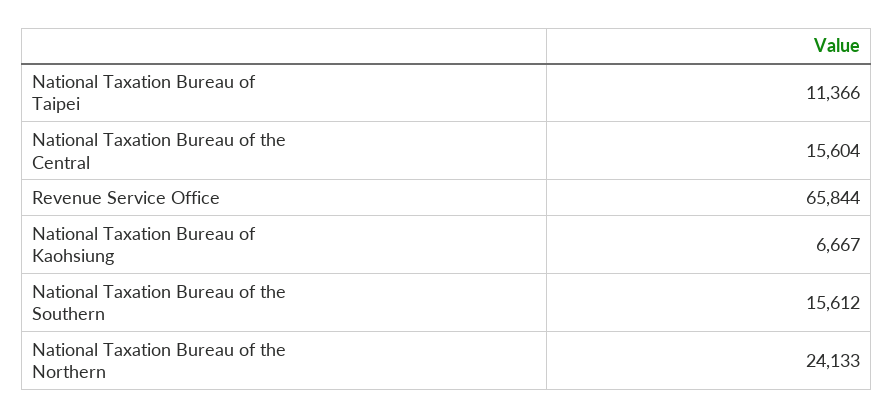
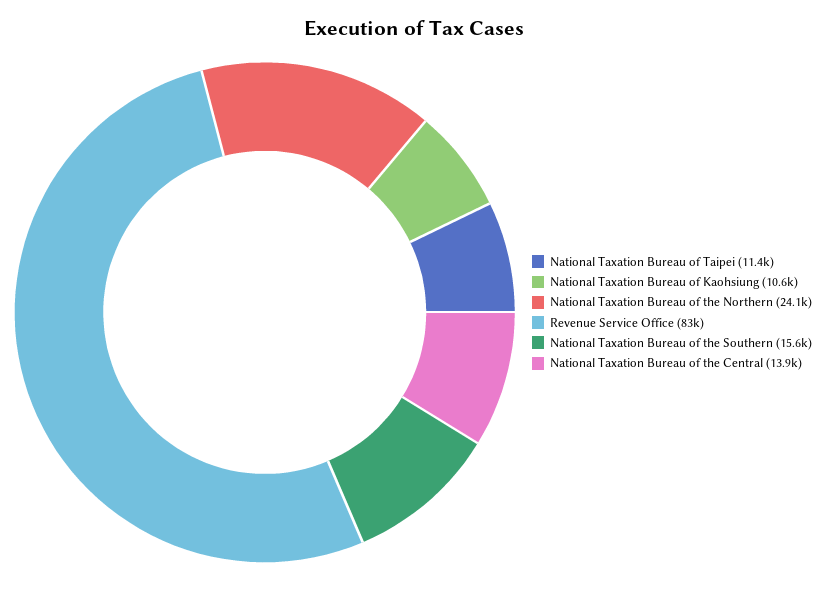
National Taxation Bureau of the Central: 15604 -> 13900
Revenue Service Office: 65844 -> 83000
National Taxation Bureau of Kaohsiung: 6667 -> 10600

